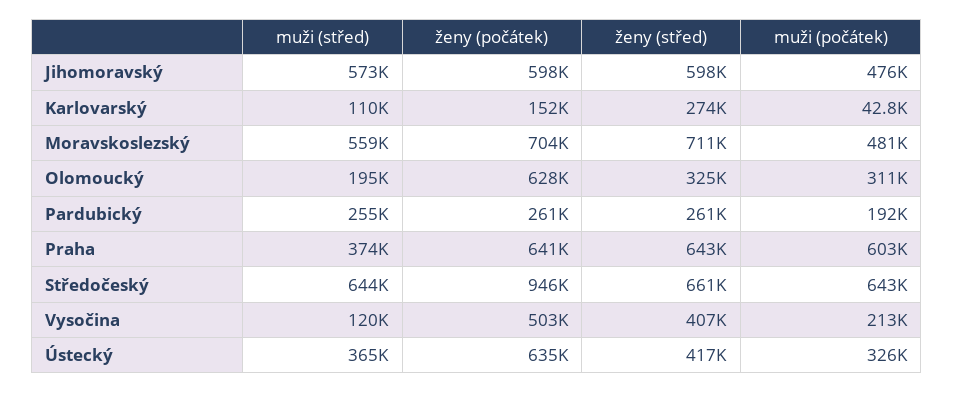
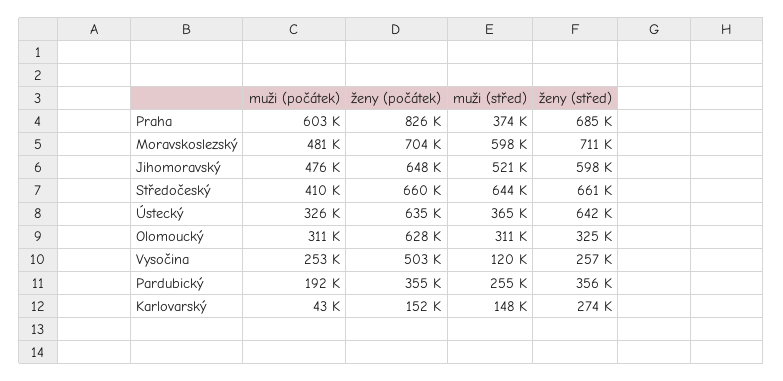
muži (střed), Jihomoravský: 573000 -> 521000
ženy (počátek), Jihomoravský: 598000 -> 648000
muži (střed), Karlovarský: 110000 -> 148000
muži (střed), Moravskoslezský: 559000 -> 598000
muži (střed), Olomoucký: 195000 -> 311000
ženy (počátek), Pardubický: 261000 -> 355000
ženy (střed), Pardubický: 261000 -> 356000
ženy (počátek), Praha: 641000 -> 826000
ženy (střed), Praha: 643000 -> 685000
ženy (počátek), Středočeský: 946000 -> 660000
muži (počátek), Středočeský: 643000 -> 410000
ženy (střed), Vysočina: 407000 -> 257000
muži (počátek), Vysočina: 213000 -> 253000
ženy (střed), Ústecký: 417000 -> 642000

